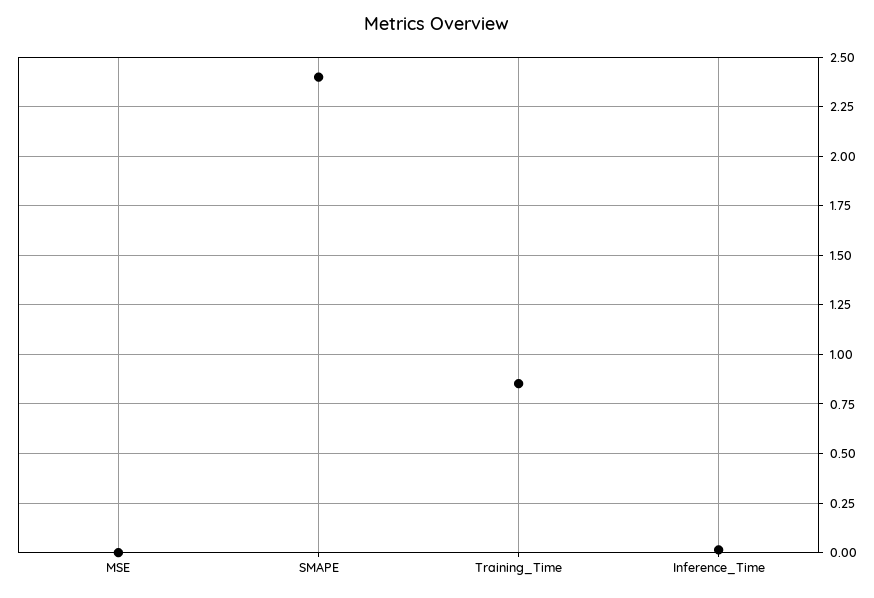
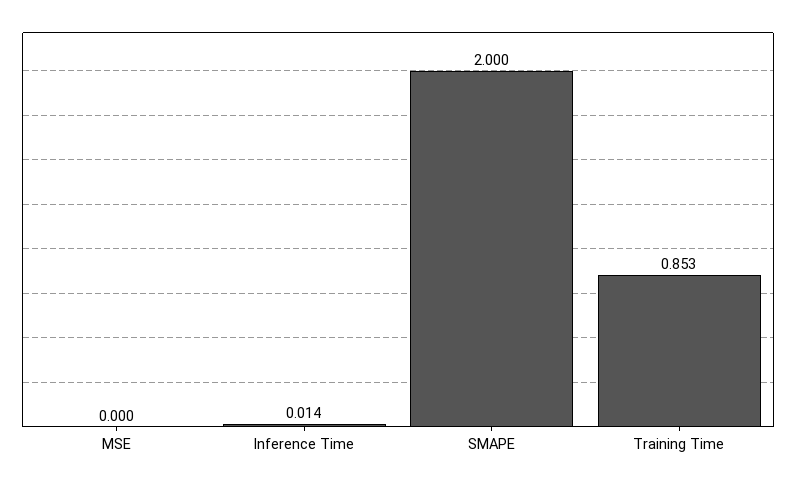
SMAPE: 2.4 -> 2

